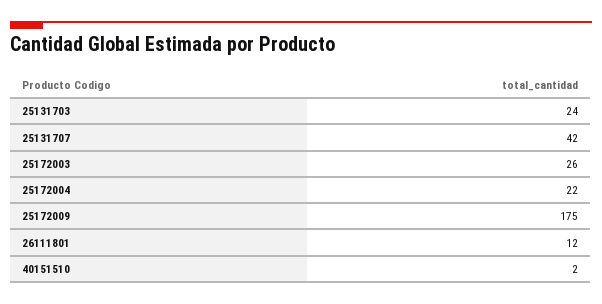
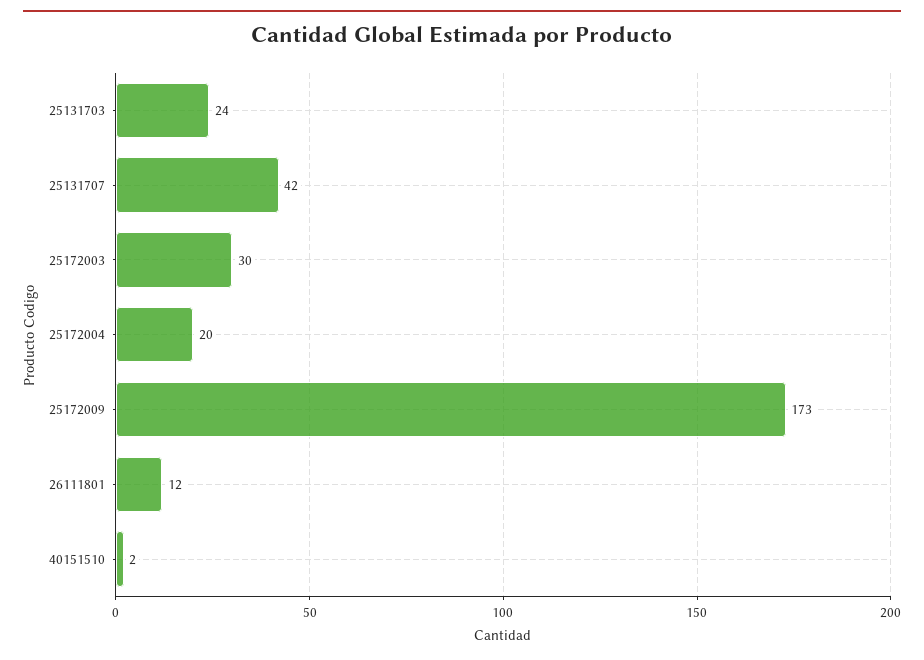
25172003: 26 -> 30
25172004: 22 -> 20
25172009: 175 -> 173

